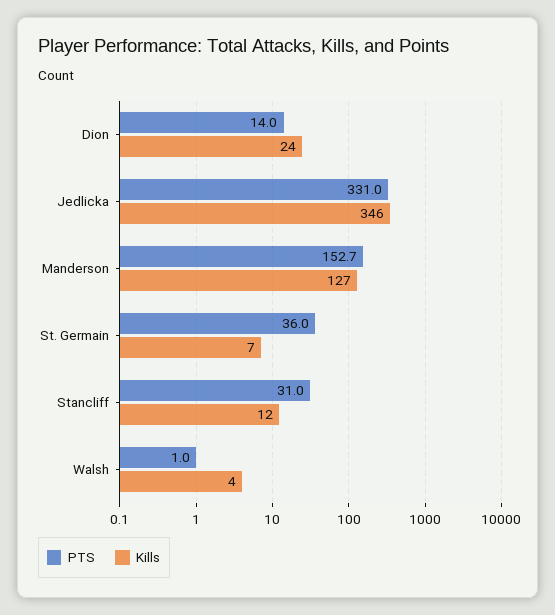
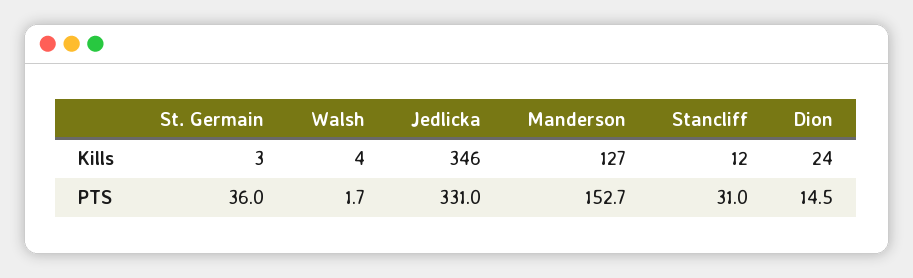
PTS, Dion: 14 -> 14.5
Kills, St. Germain: 7 -> 3
PTS, Walsh: 1 -> 1.7

